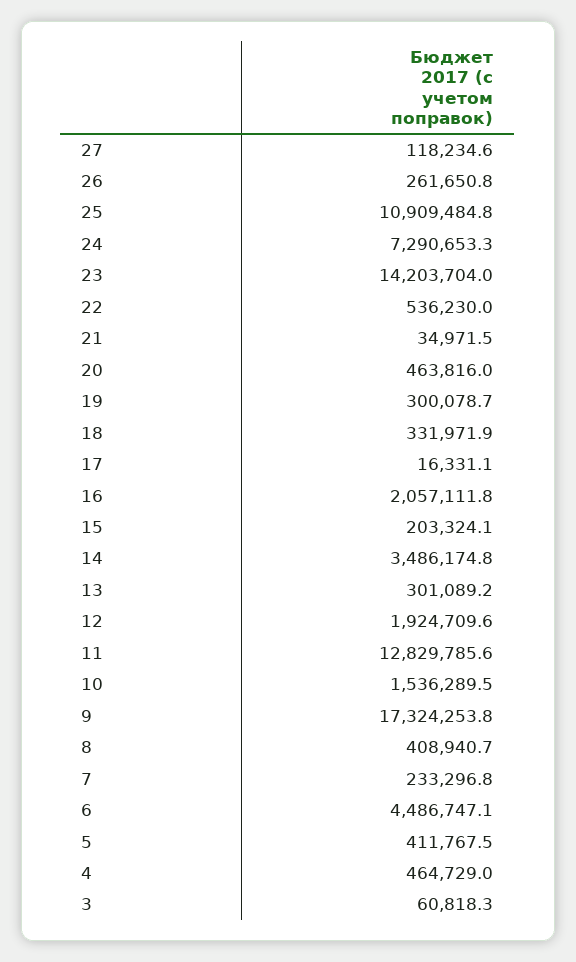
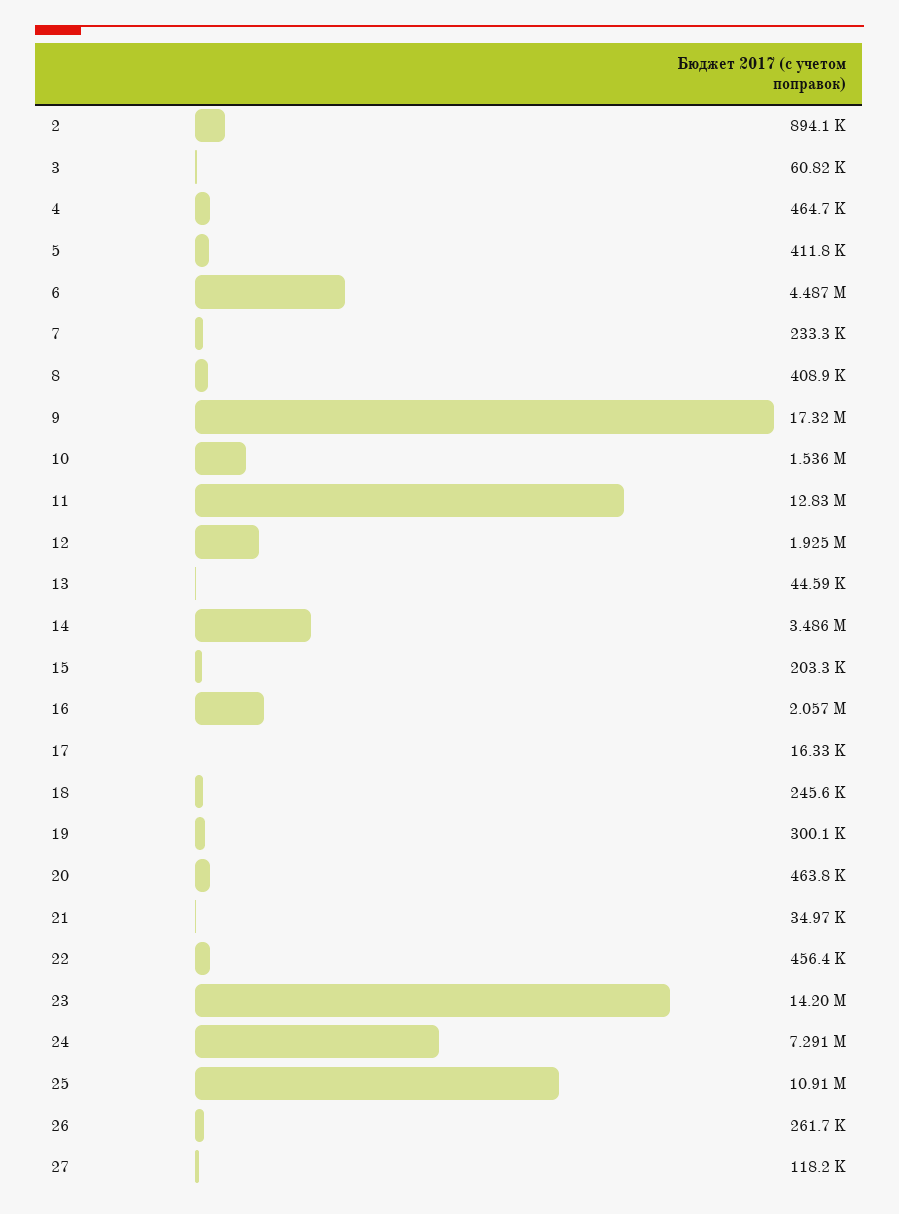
22: 536230 -> 456400
18: 331971.9 -> 245600
13: 301089.2 -> 44590
2: none -> 894100

